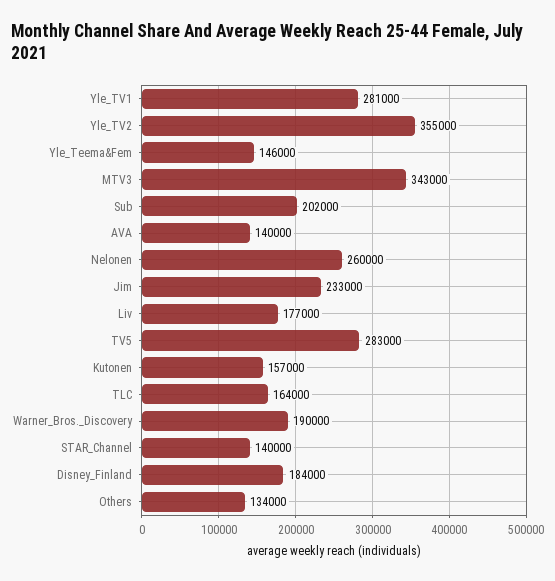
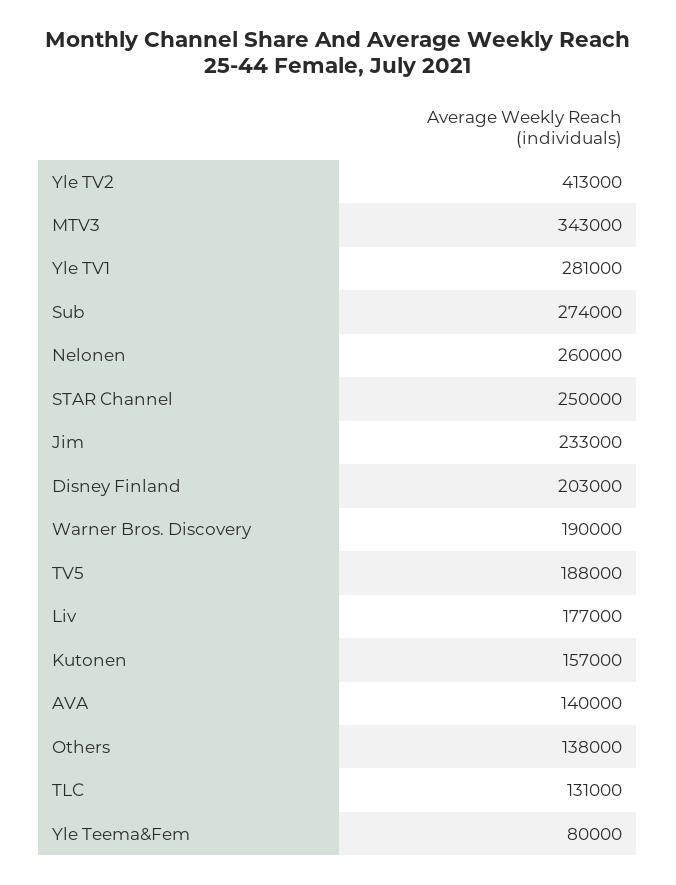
Yle_TV2: 355000 -> 413000
Yle_Teema&Fem: 146000 -> 80000
Sub: 202000 -> 274000
TV5: 283000 -> 188000
TLC: 164000 -> 131000
STAR_Channel: 140000 -> 250000
Disney_Finland: 184000 -> 203000
Others: 134000 -> 138000

